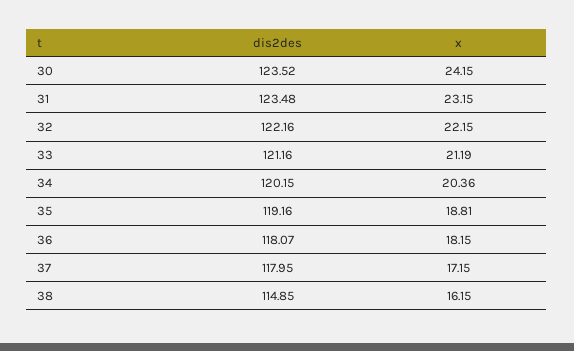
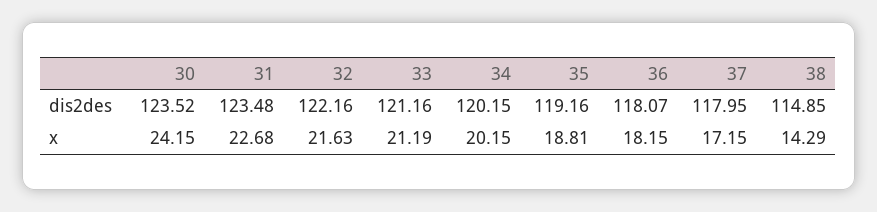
x, 31: 23.15 -> 22.68
x, 32: 22.15 -> 21.63
x, 34: 20.36 -> 20.15
x, 38: 16.15 -> 14.29

